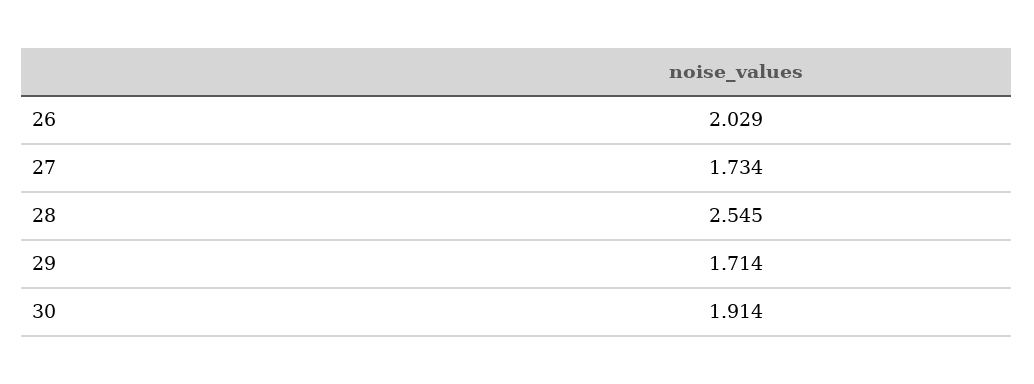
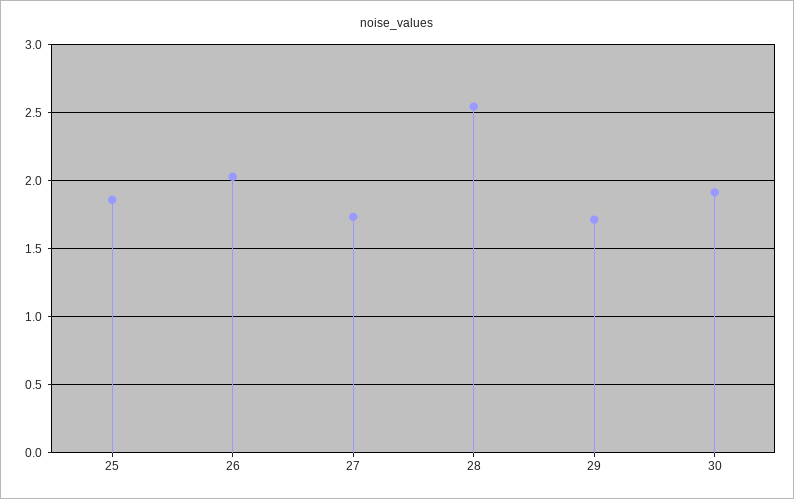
25: none -> 1.85

